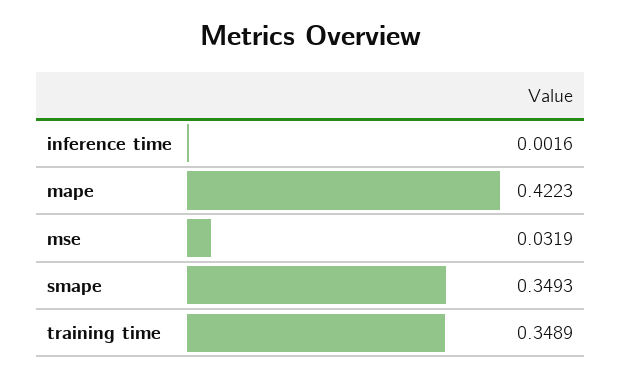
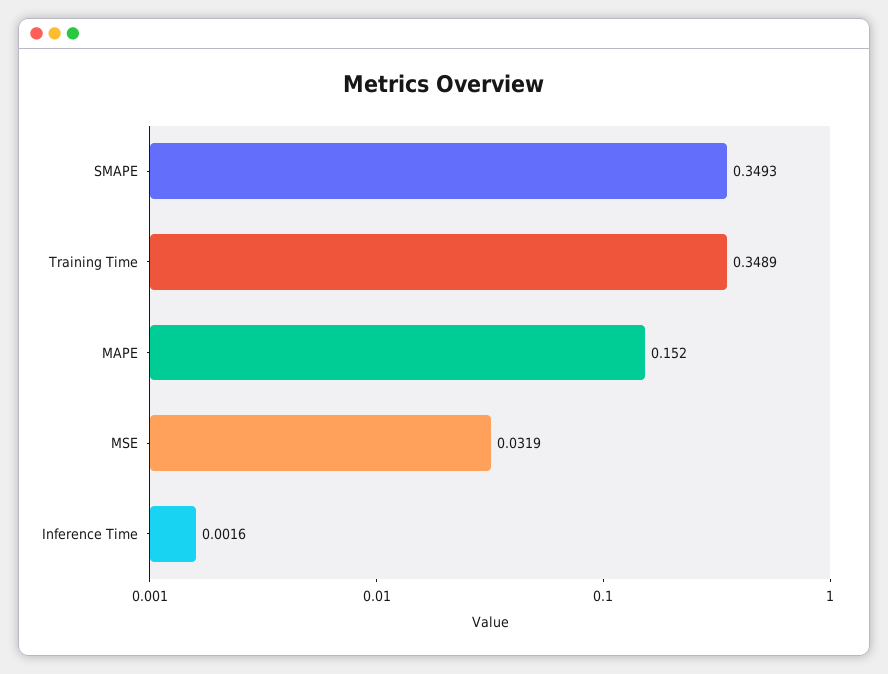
mape: 0.4223 -> 0.152

